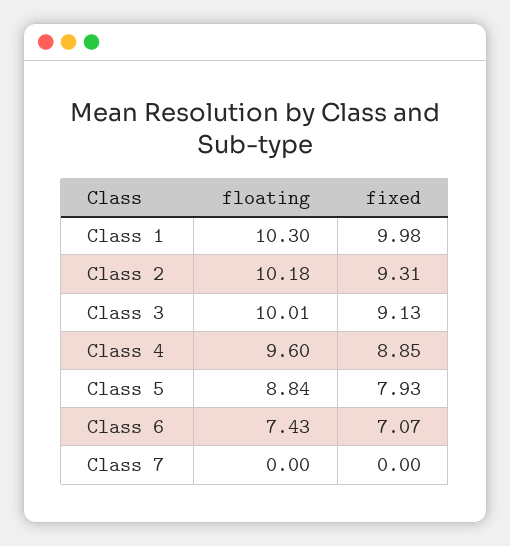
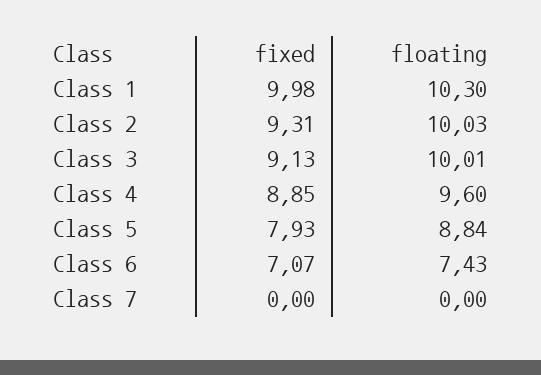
floating, Class 2: 10.18 -> 10.03

